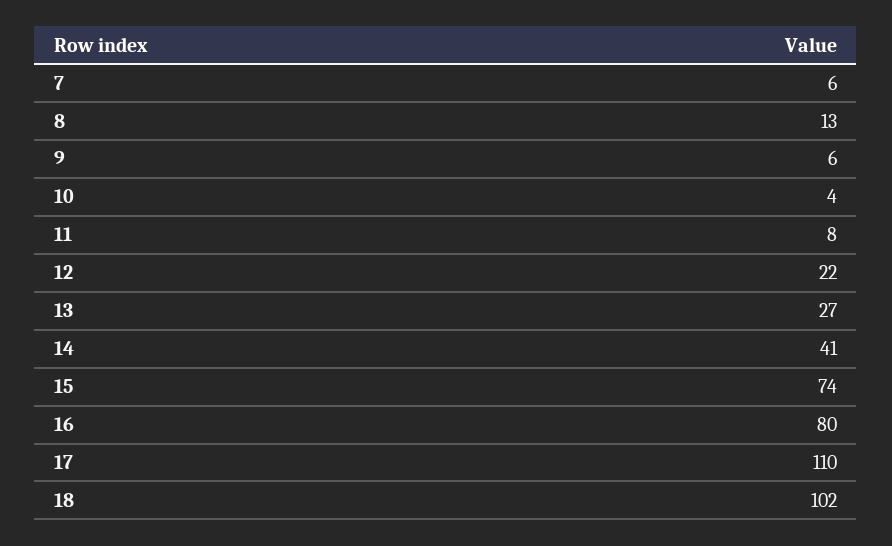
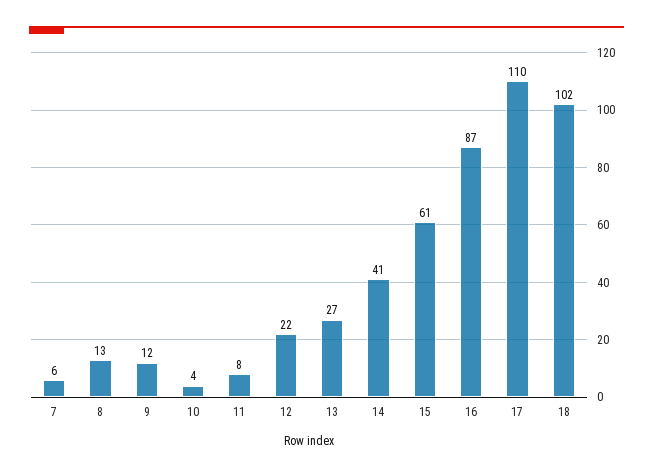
9: 6 -> 12
15: 74 -> 61
16: 80 -> 87

